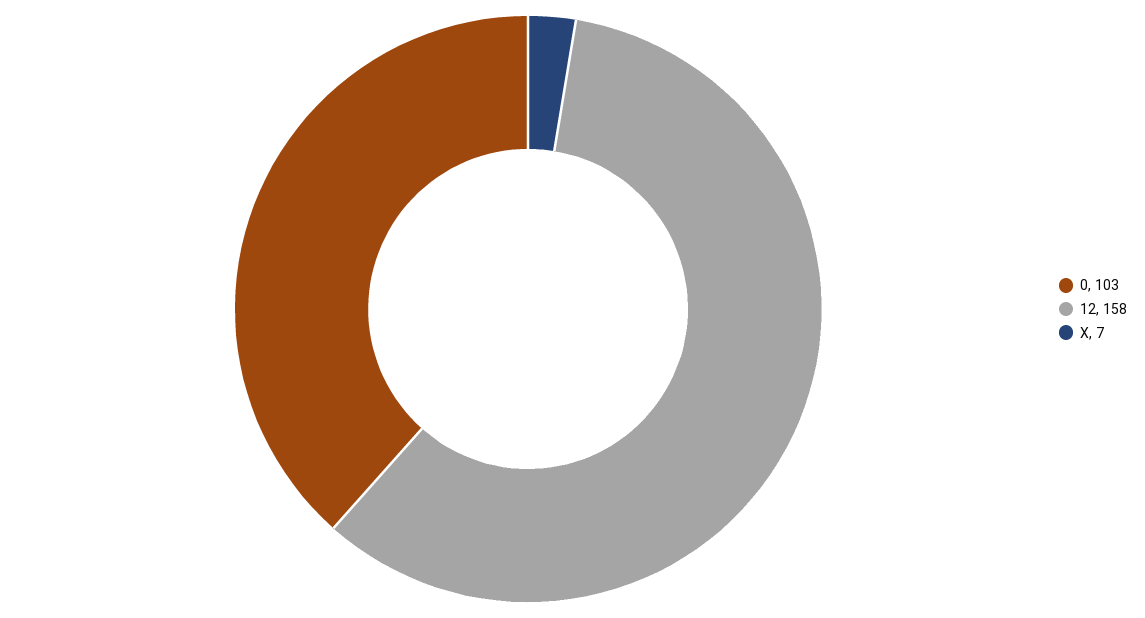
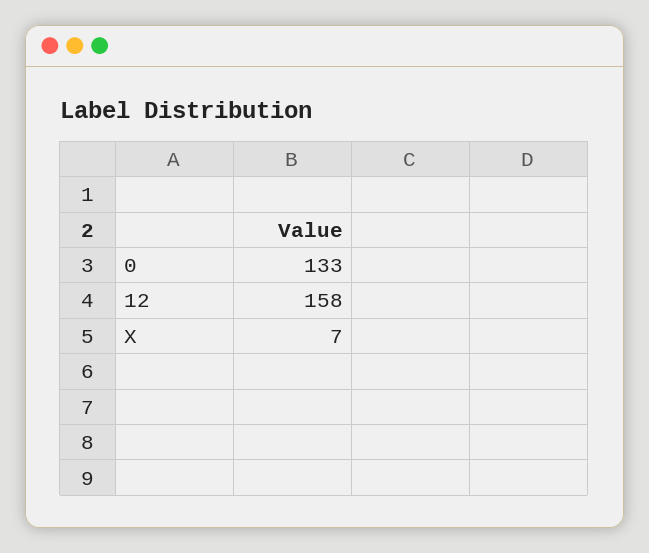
0: 103 -> 133

